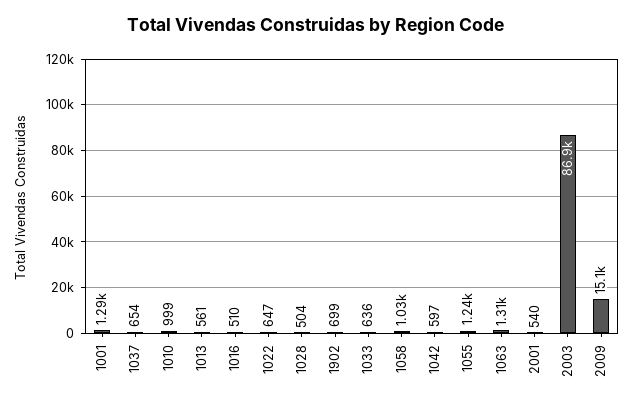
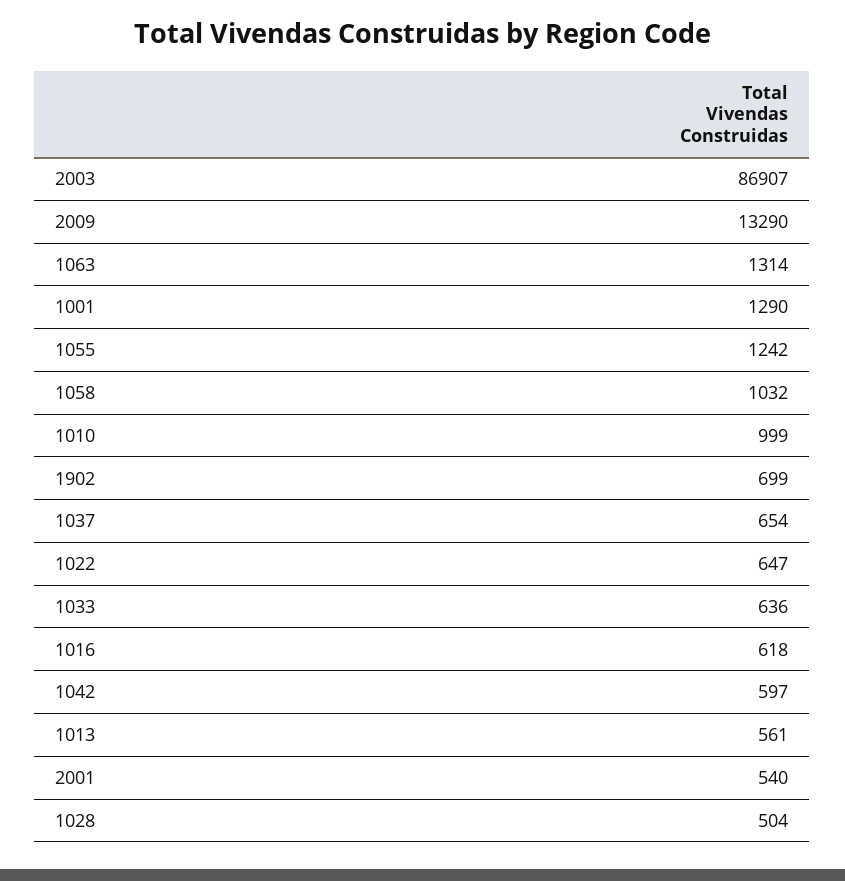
1016: 510 -> 618
2009: 15100 -> 13290

